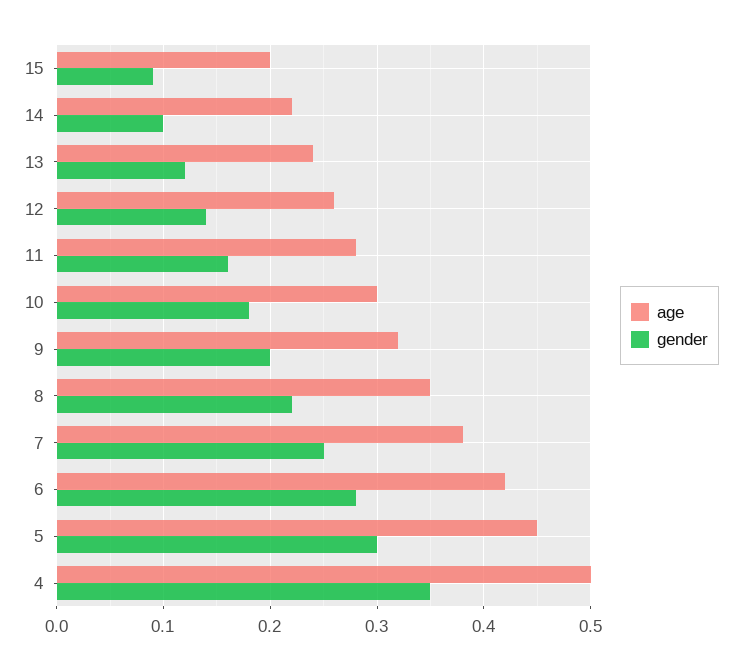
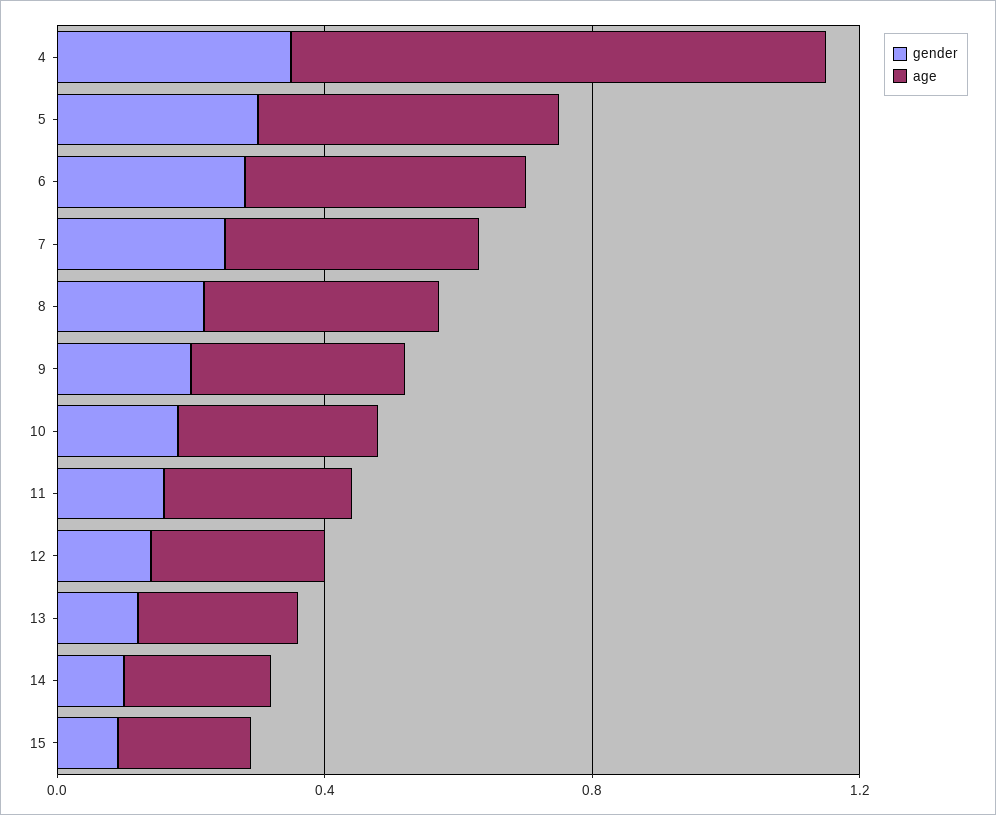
age, 4: 0.5 -> 0.8

